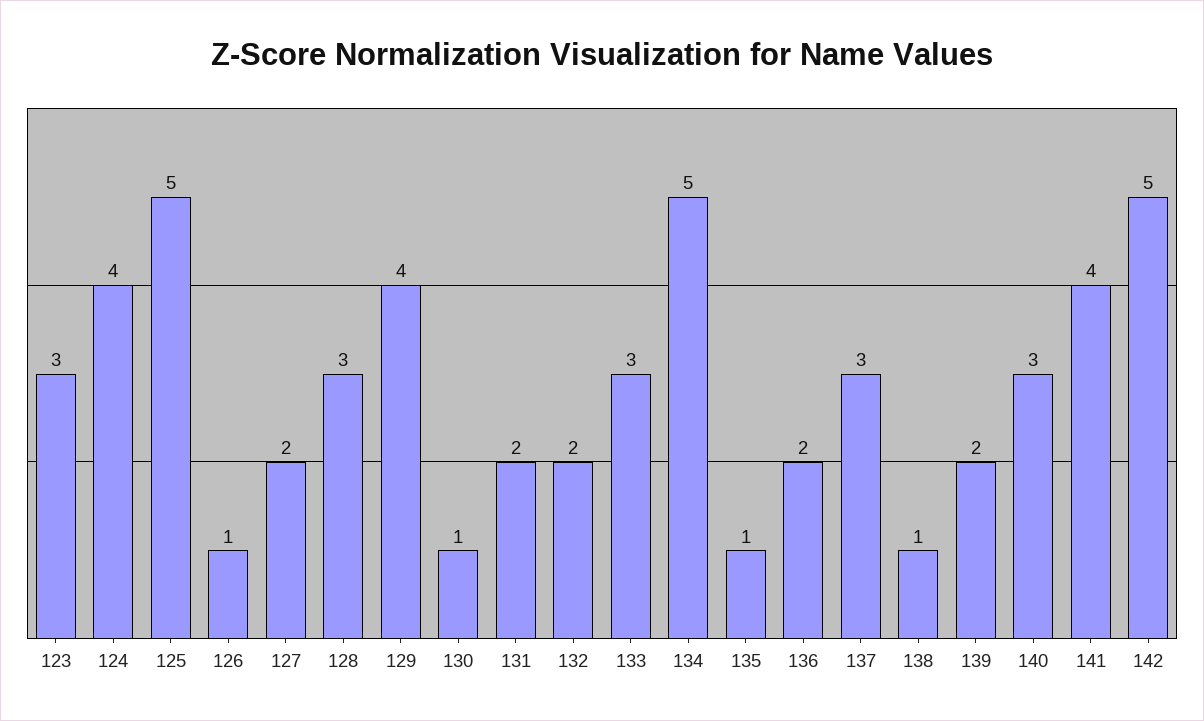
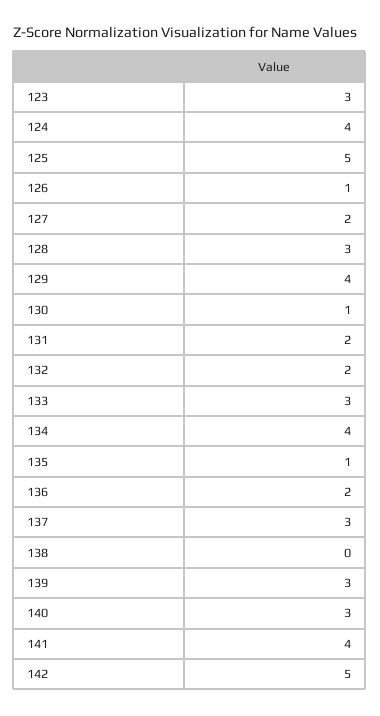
134: 5 -> 4
138: 1 -> 0
139: 2 -> 3

